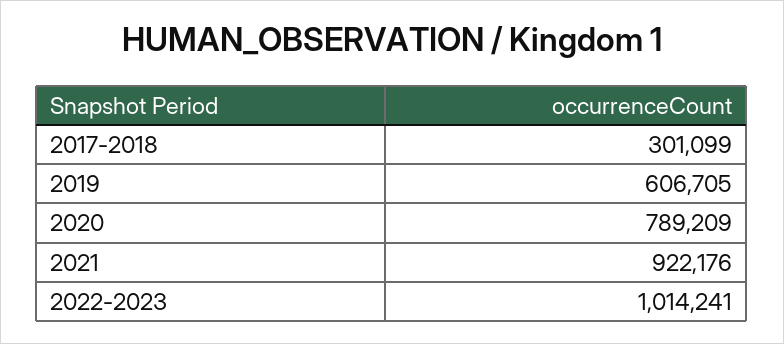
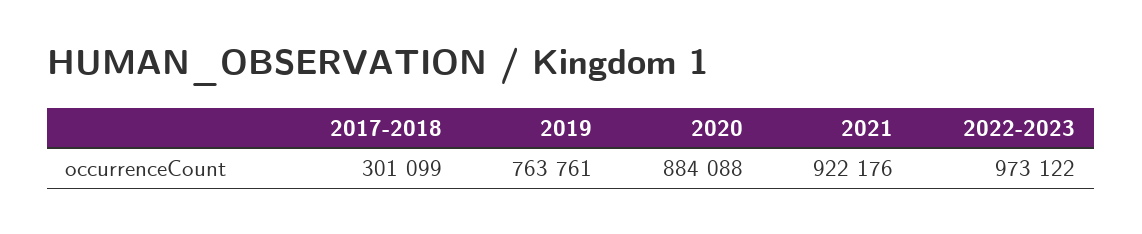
2019: 606705 -> 763761
2020: 789209 -> 884088
2022-2023: 1014241 -> 973122

